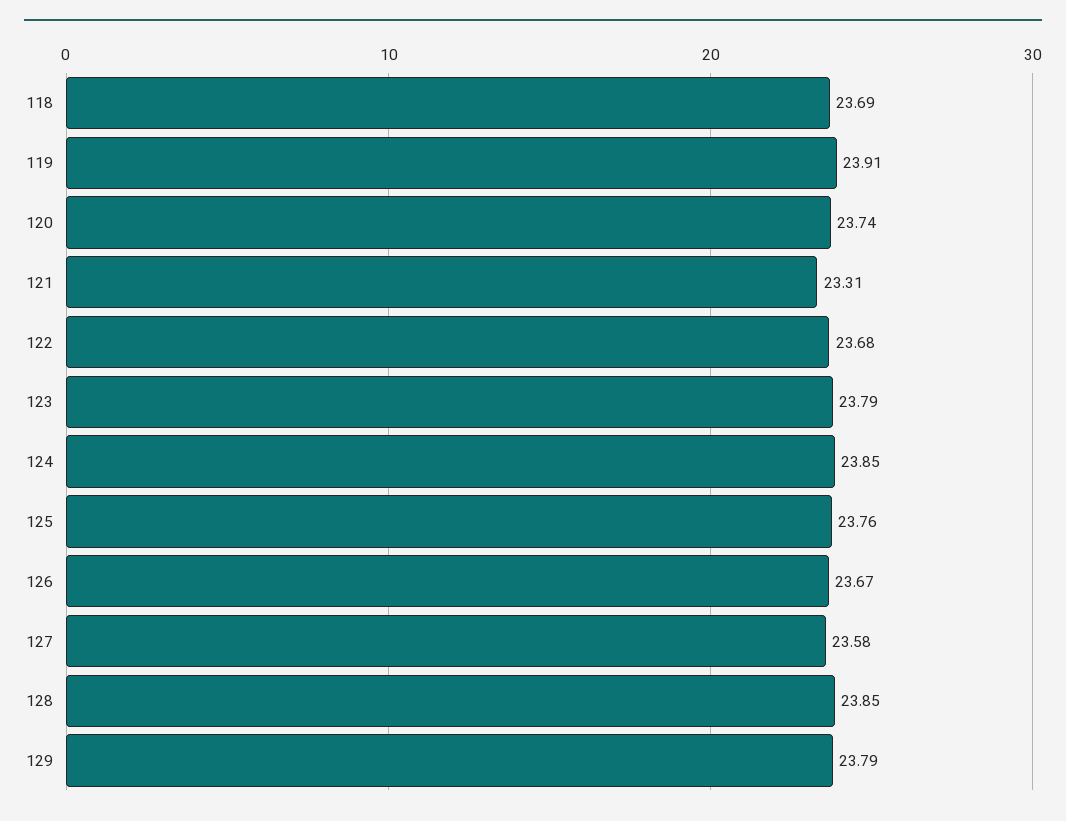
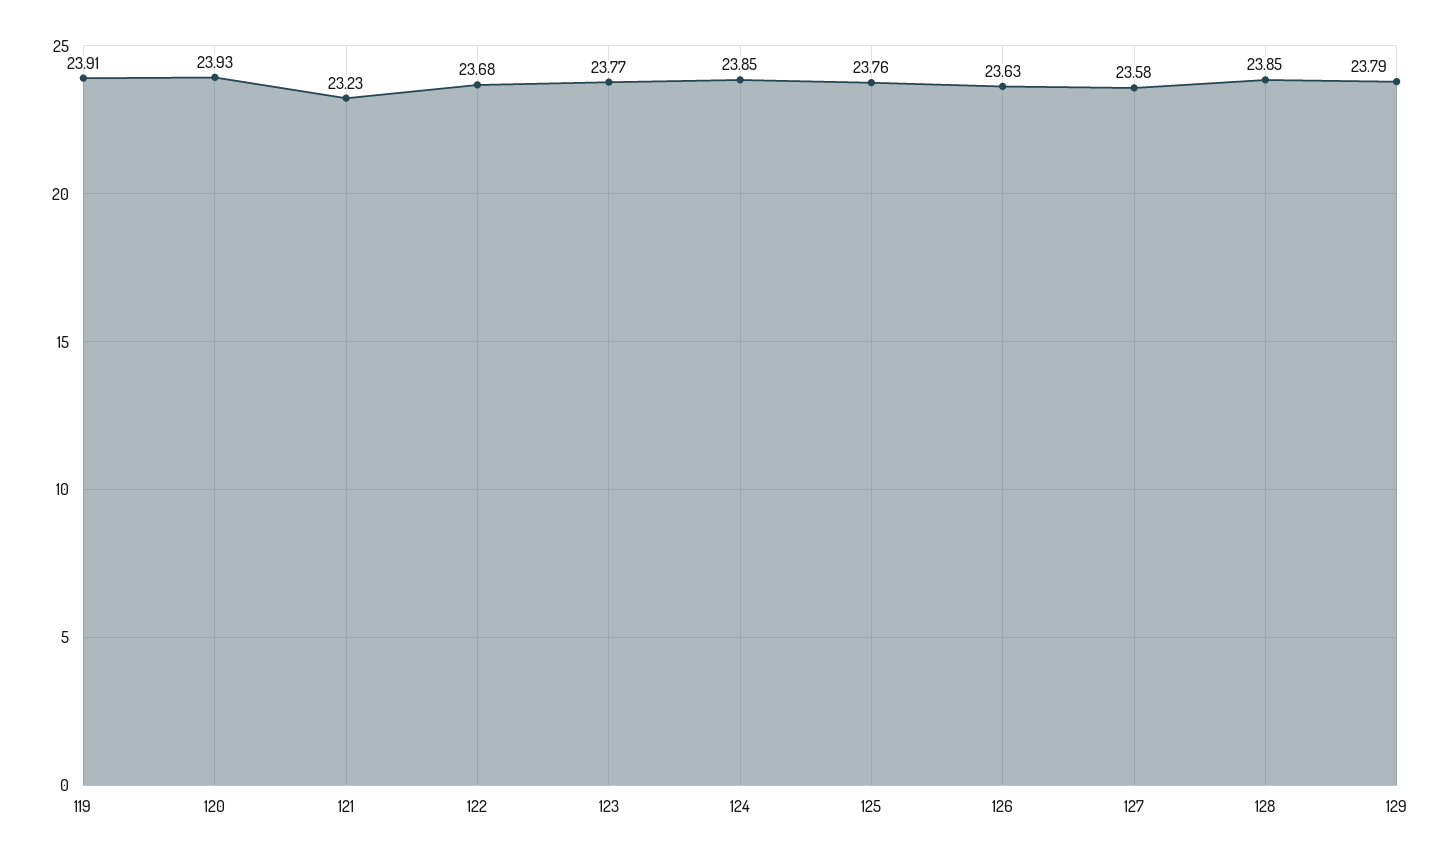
118: 23.69 -> none
120: 23.74 -> 23.93
121: 23.31 -> 23.23
123: 23.79 -> 23.77
126: 23.67 -> 23.63

